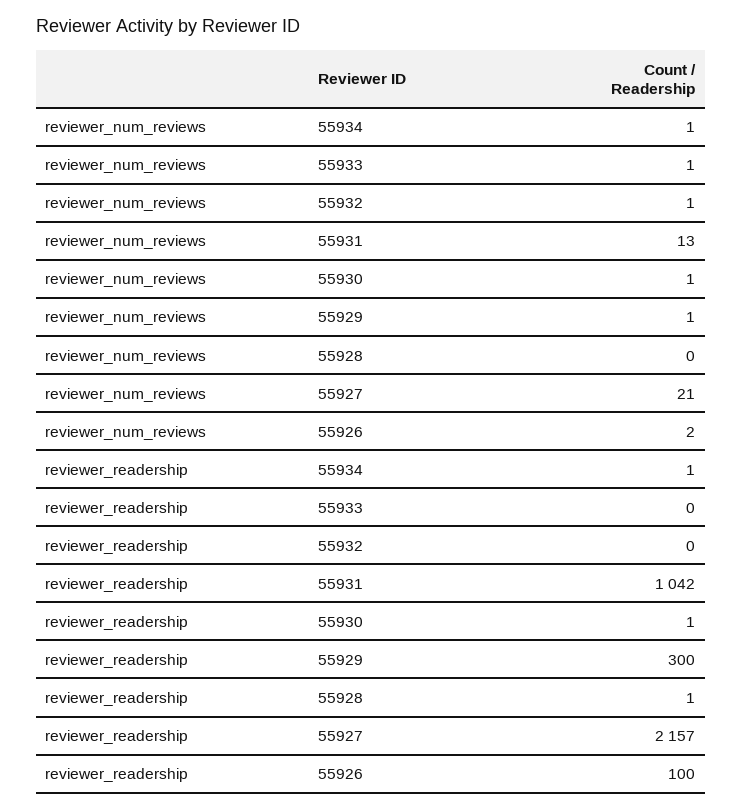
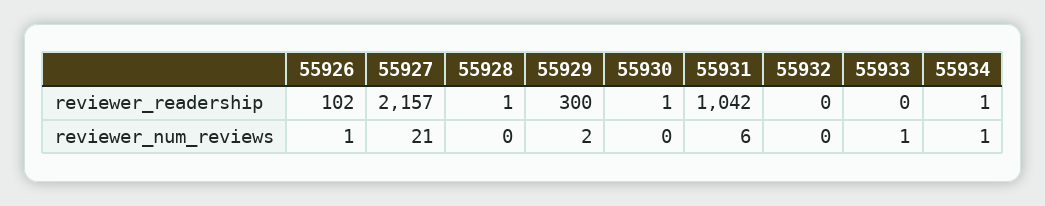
reviewer_num_reviews, 55932: 1 -> 0
reviewer_num_reviews, 55931: 13 -> 6
reviewer_num_reviews, 55930: 1 -> 0
reviewer_num_reviews, 55929: 1 -> 2
reviewer_num_reviews, 55926: 2 -> 1
reviewer_readership, 55926: 100 -> 102

